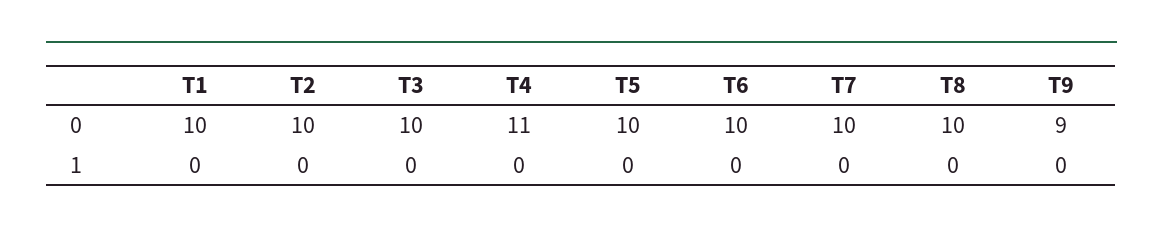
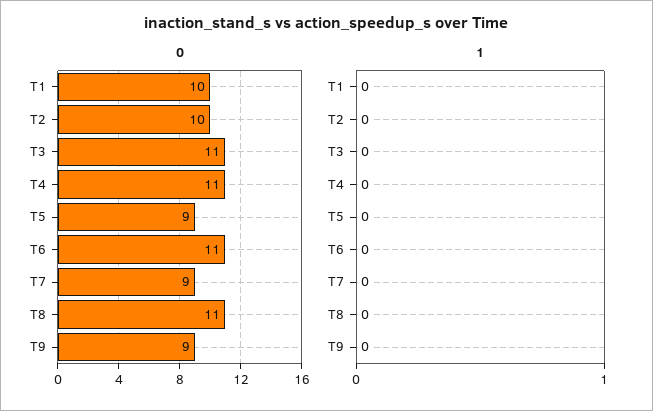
0, T3: 10 -> 11
0, T5: 10 -> 9
0, T6: 10 -> 11
0, T7: 10 -> 9
0, T8: 10 -> 11

